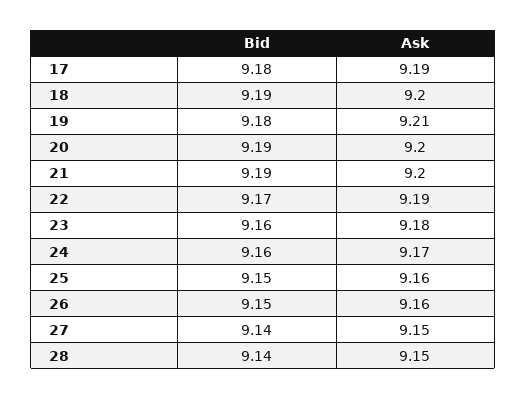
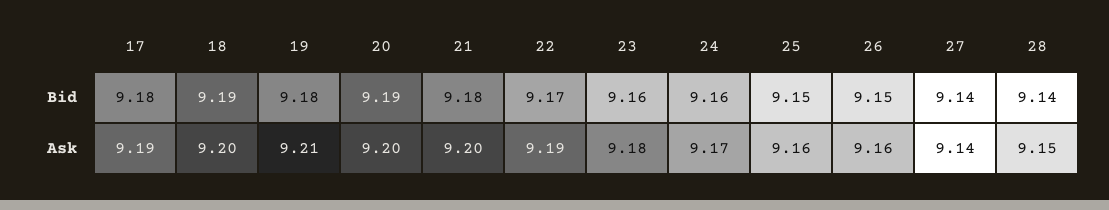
Bid, 21: 9.19 -> 9.18
Ask, 27: 9.15 -> 9.14

